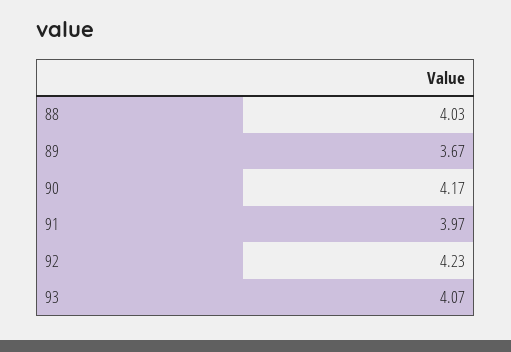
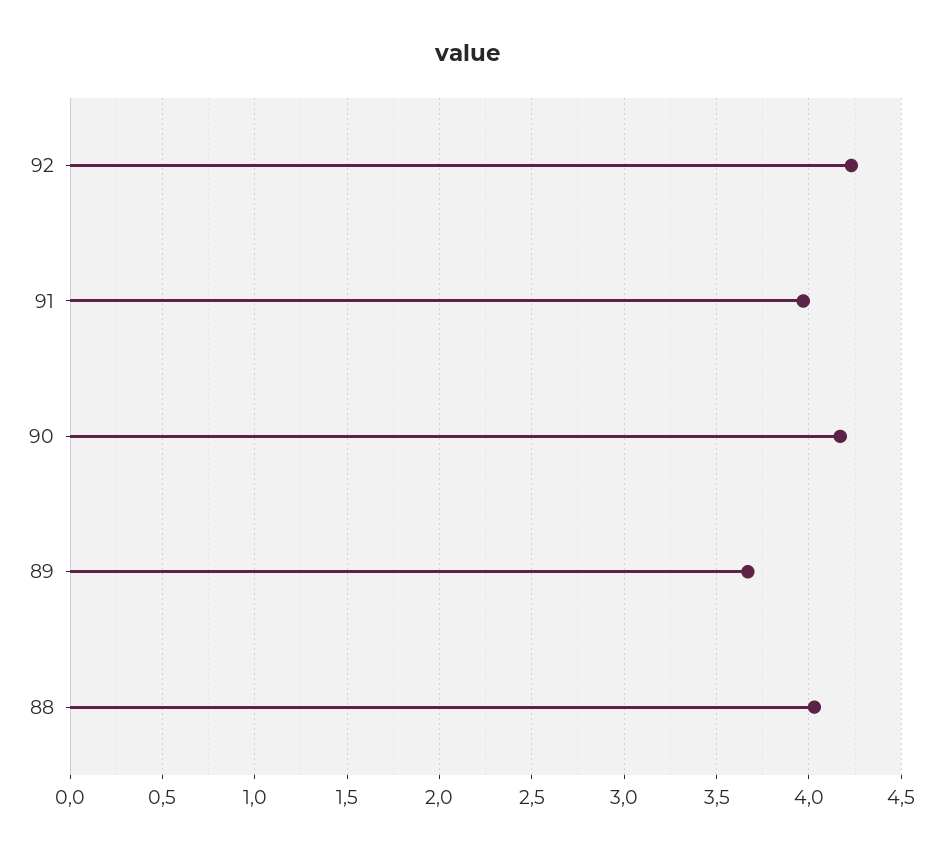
93: 4.07 -> none

